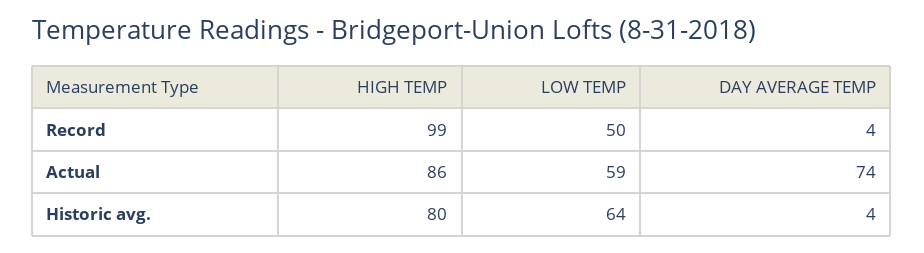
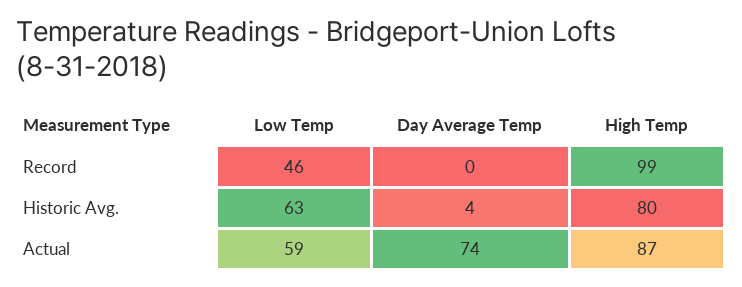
LOW TEMP, Record: 50 -> 46
DAY AVERAGE TEMP, Record: 4 -> 0
HIGH TEMP, Actual: 86 -> 87
LOW TEMP, Historic avg.: 64 -> 63

